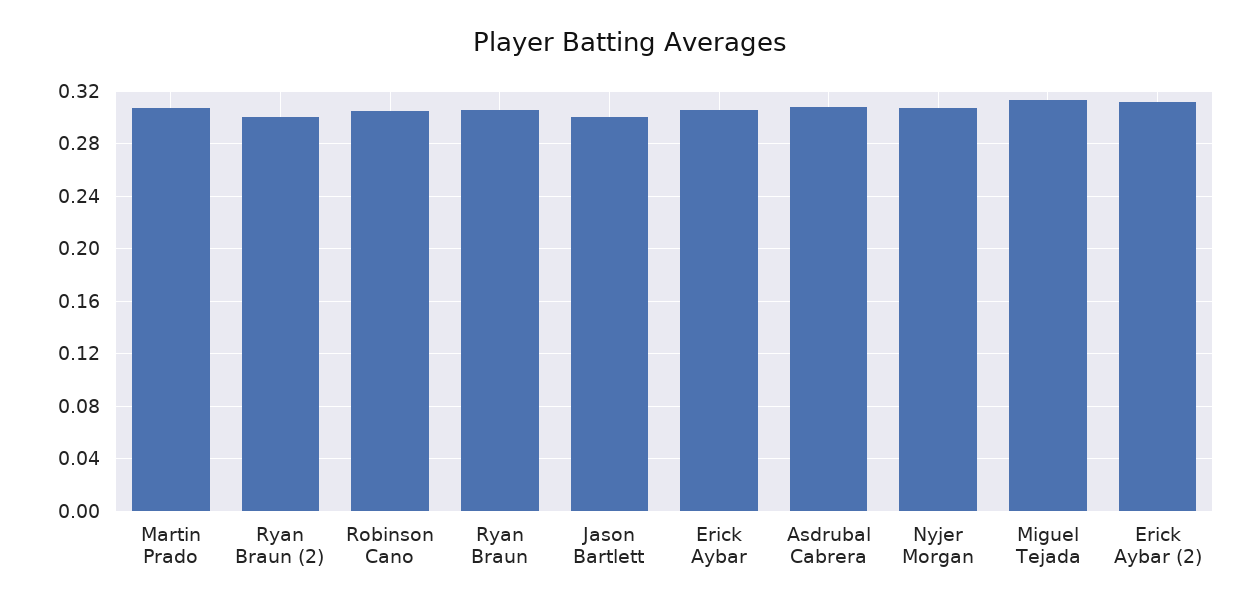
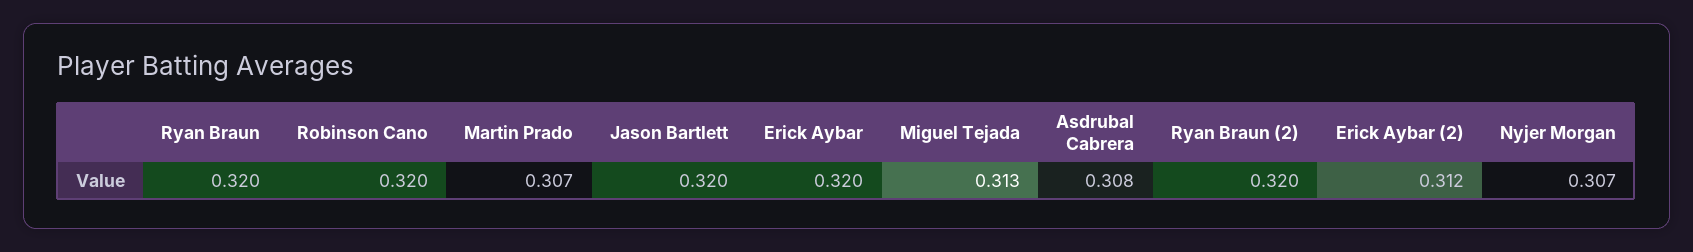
Ryan Braun (2): 0.3 -> 0.32
Robinson Cano: 0.305 -> 0.32
Ryan Braun: 0.305 -> 0.32
Jason Bartlett: 0.3 -> 0.32
Erick Aybar: 0.305 -> 0.32

